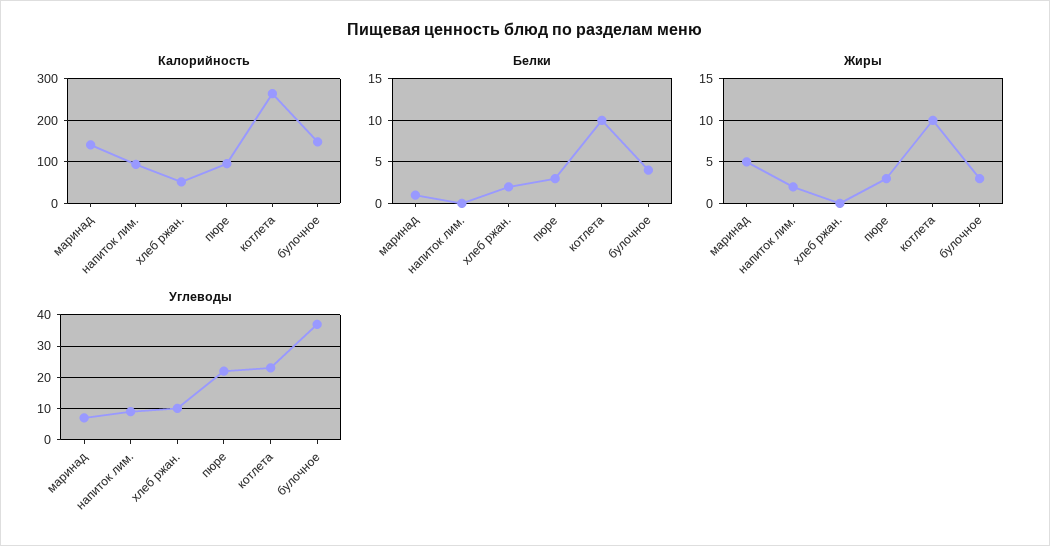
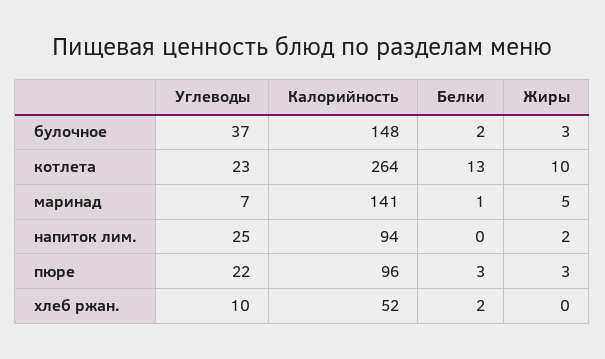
Белки, котлета: 10 -> 13
Белки, булочное: 4 -> 2
Углеводы, напиток лим.: 10 -> 25

